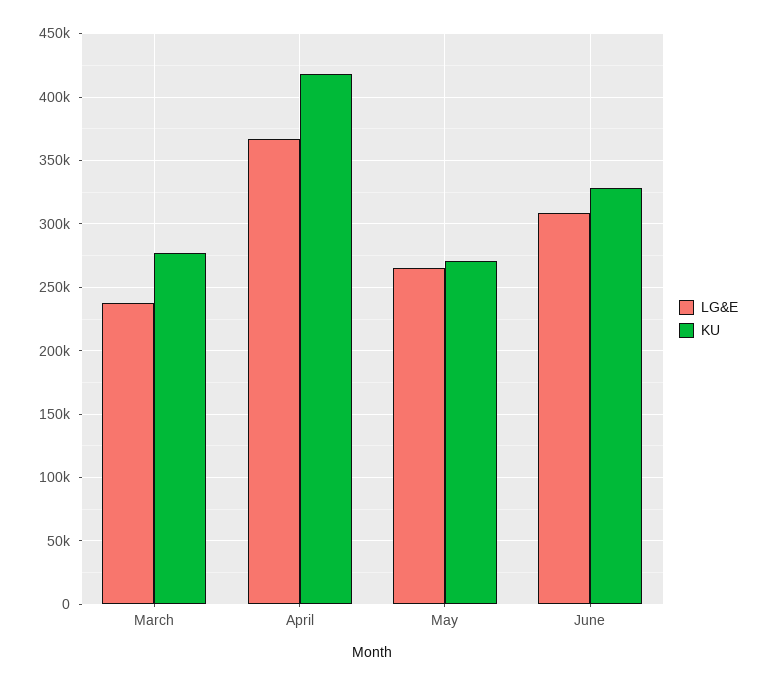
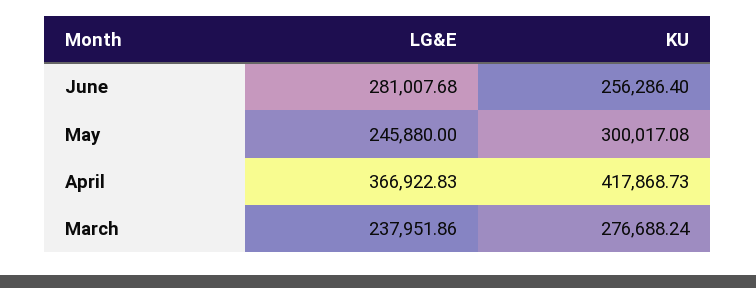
LG&E, May: 265000 -> 245880
KU, May: 270000 -> 300017.08
LG&E, June: 310000 -> 281007.68
KU, June: 330000 -> 256286.4

